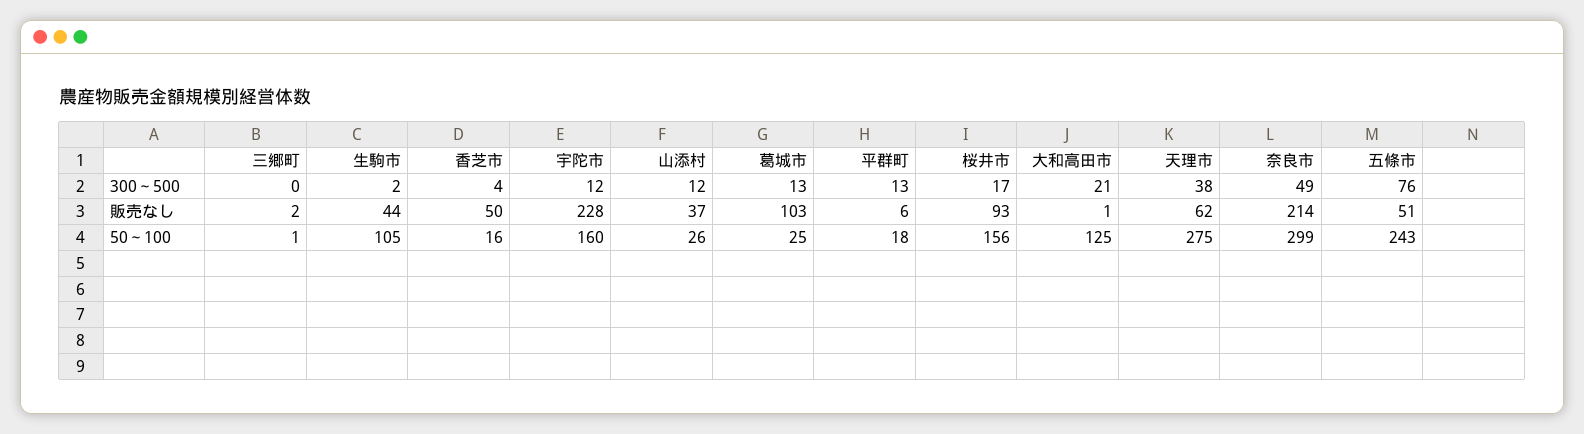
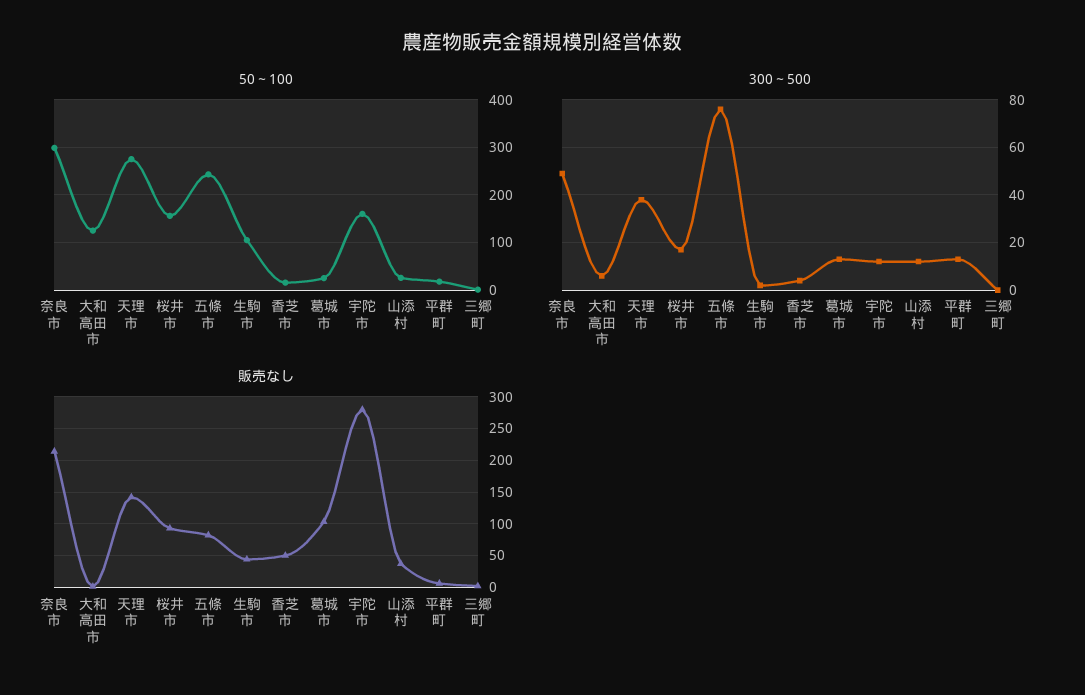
300～500, 大和高田市: 21 -> 5
販売なし, 宇陀市: 228 -> 280
販売なし, 天理市: 62 -> 140
販売なし, 五條市: 51 -> 80

